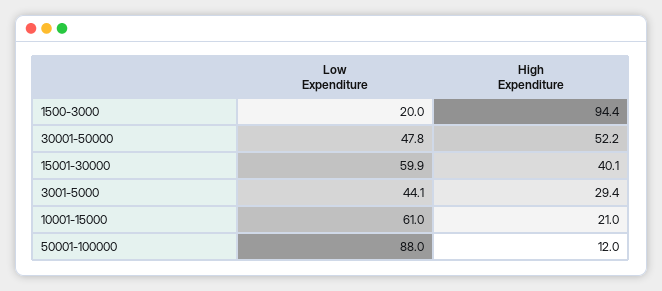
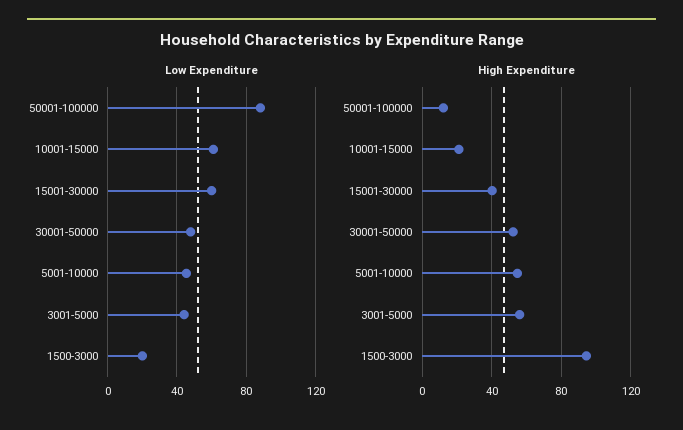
High Expenditure, 3001-5000: 29.4 -> 55
Low Expenditure, 5001-10000: none -> 45
High Expenditure, 5001-10000: none -> 55

